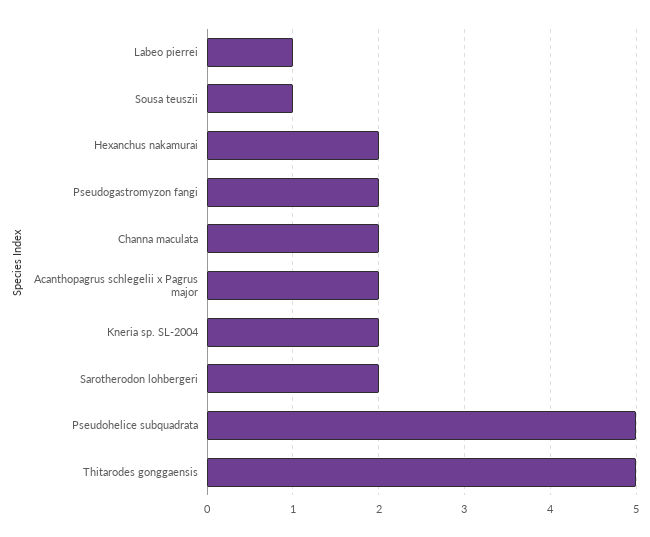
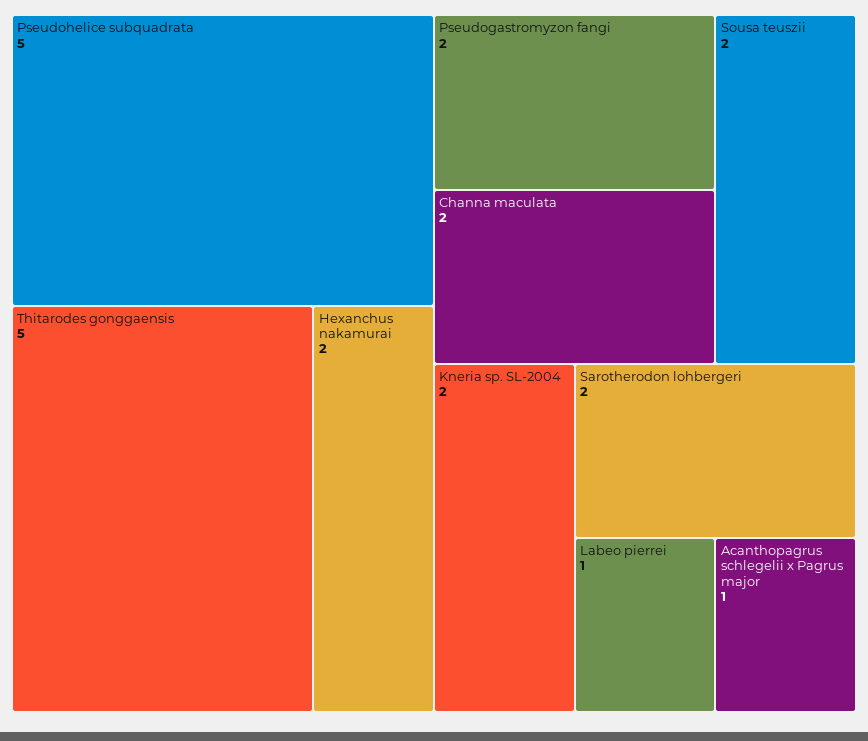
Sousa teuszii: 1 -> 2
Acanthopagrus schlegelii x Pagrus major: 2 -> 1

